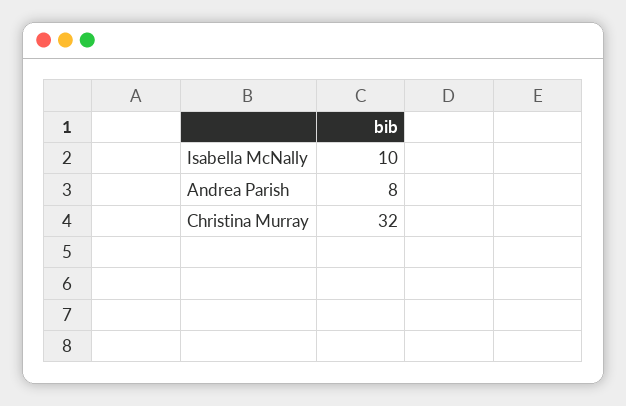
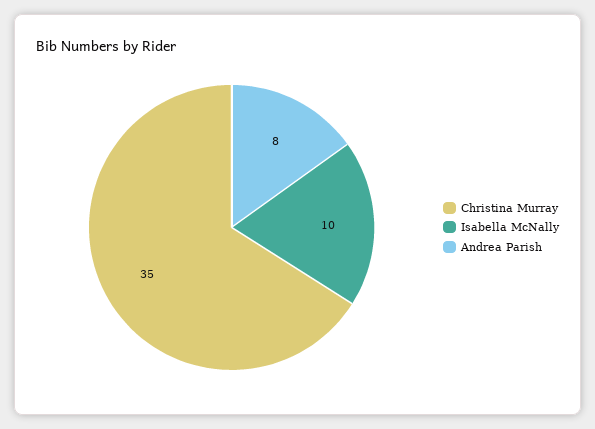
Christina Murray: 32 -> 35

